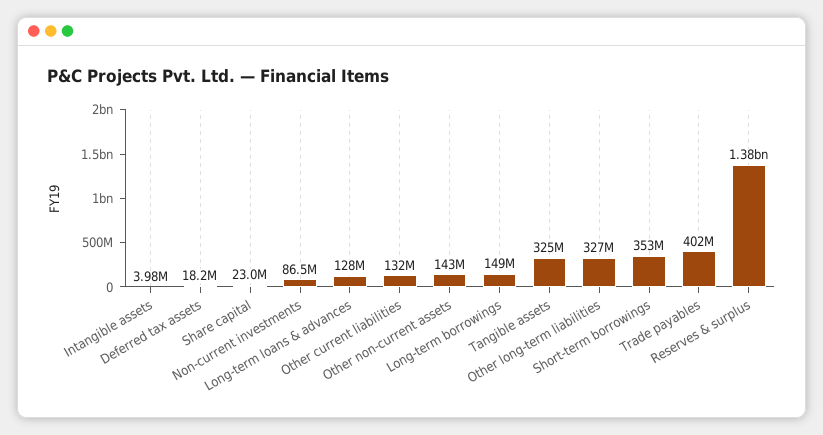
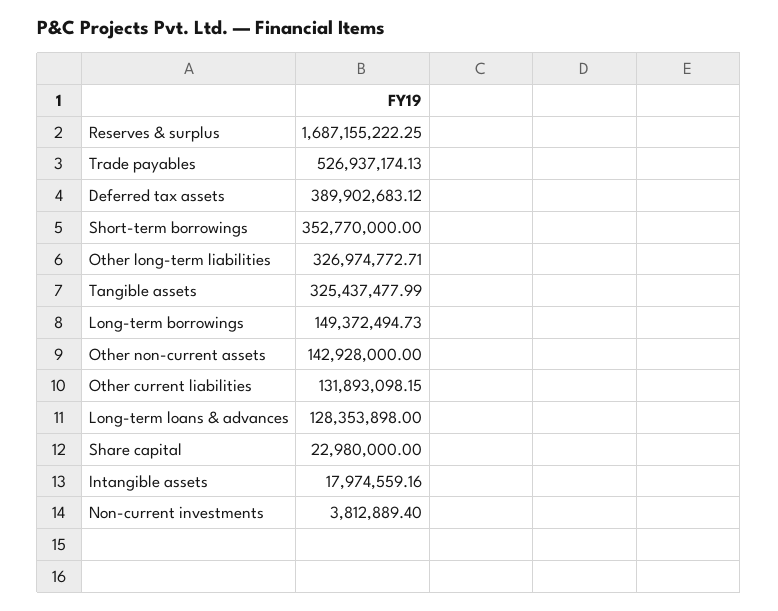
Intangible assets: 3980000 -> 17974559.16
Deferred tax assets: 18200000 -> 389902683.12
Non-current investments: 86500000 -> 3812889.4
Trade payables: 402000000 -> 526937174.13
Reserves & surplus: 1380000000 -> 1687155222.25

